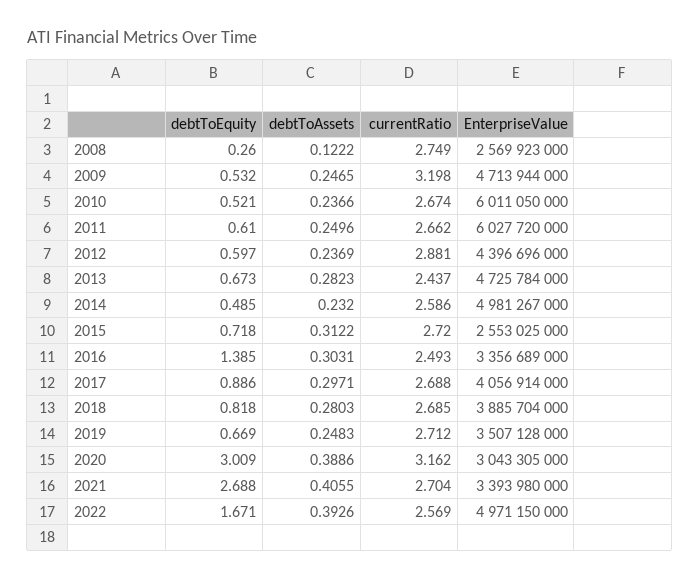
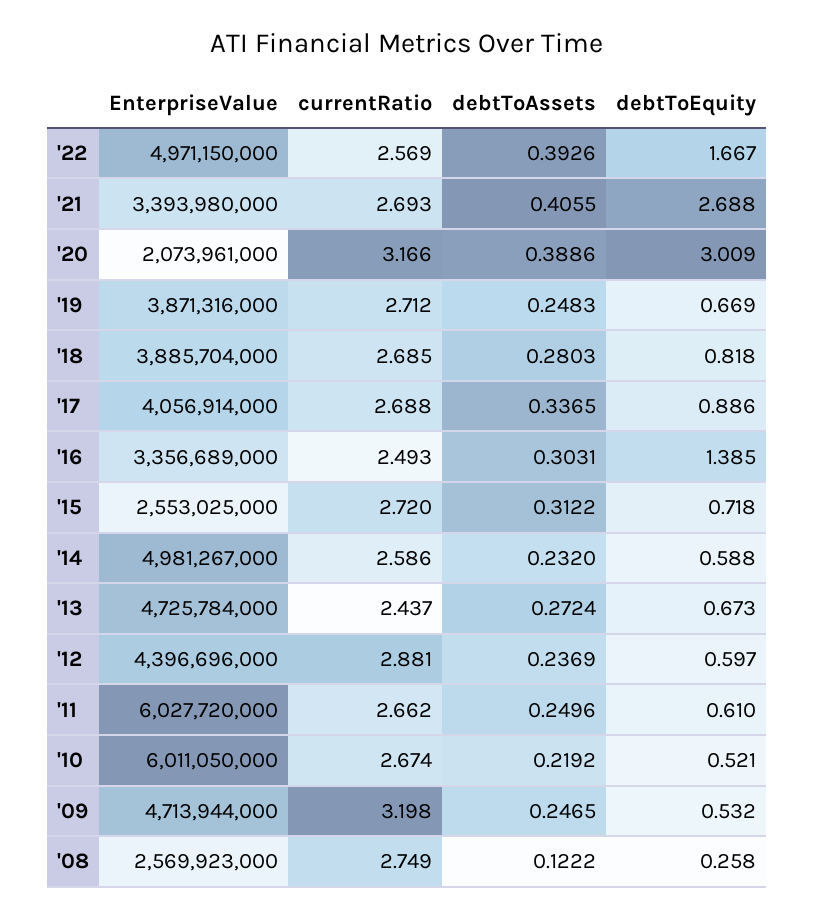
debtToEquity, 2008: 0.26 -> 0.258
debtToAssets, 2010: 0.2366 -> 0.2192
debtToAssets, 2013: 0.2823 -> 0.2724
debtToEquity, 2014: 0.485 -> 0.588
debtToAssets, 2017: 0.2971 -> 0.3365
EnterpriseValue, 2019: 3507128000 -> 3871316000
currentRatio, 2020: 3.162 -> 3.166
EnterpriseValue, 2020: 3043305000 -> 2073961000
currentRatio, 2021: 2.704 -> 2.693
debtToEquity, 2022: 1.671 -> 1.667

